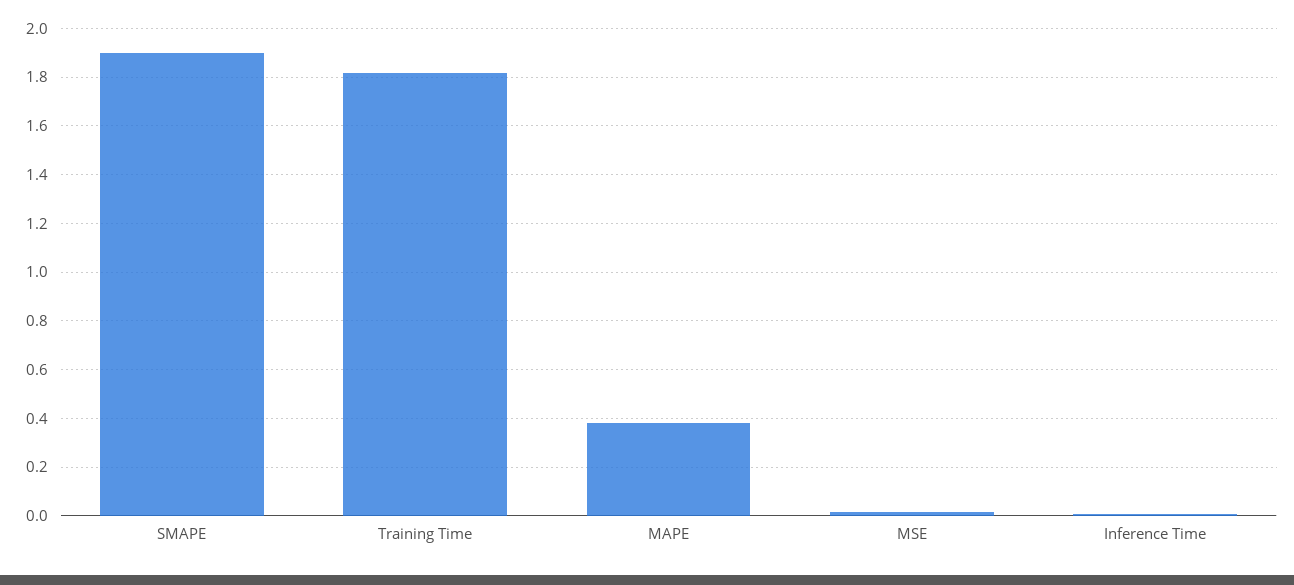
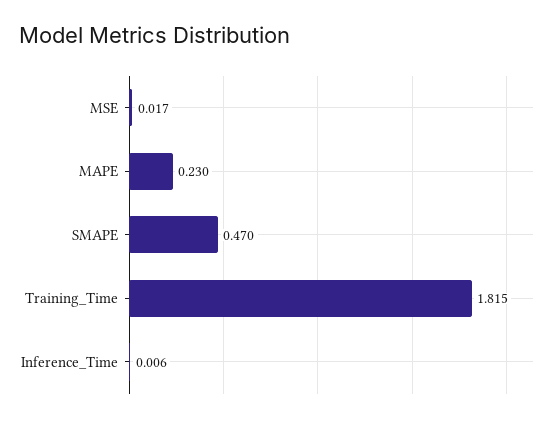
SMAPE: 1.9 -> 0.47
MAPE: 0.375 -> 0.23

